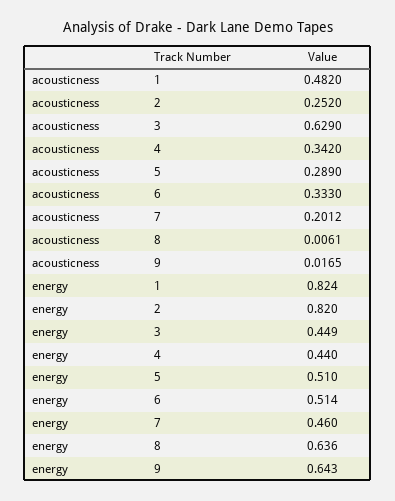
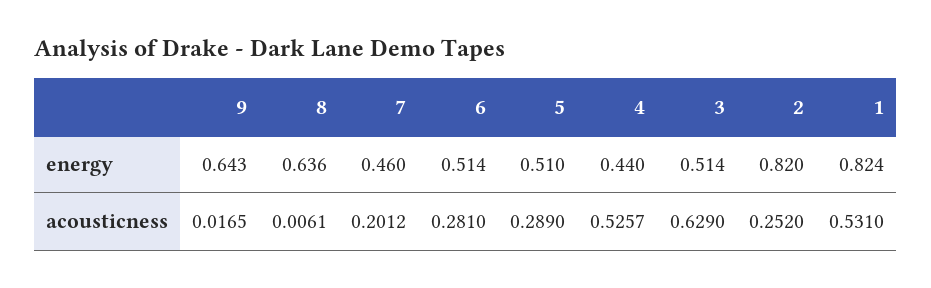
acousticness, 1: 0.482 -> 0.531
acousticness, 4: 0.342 -> 0.5257
acousticness, 6: 0.333 -> 0.281
energy, 3: 0.449 -> 0.514

